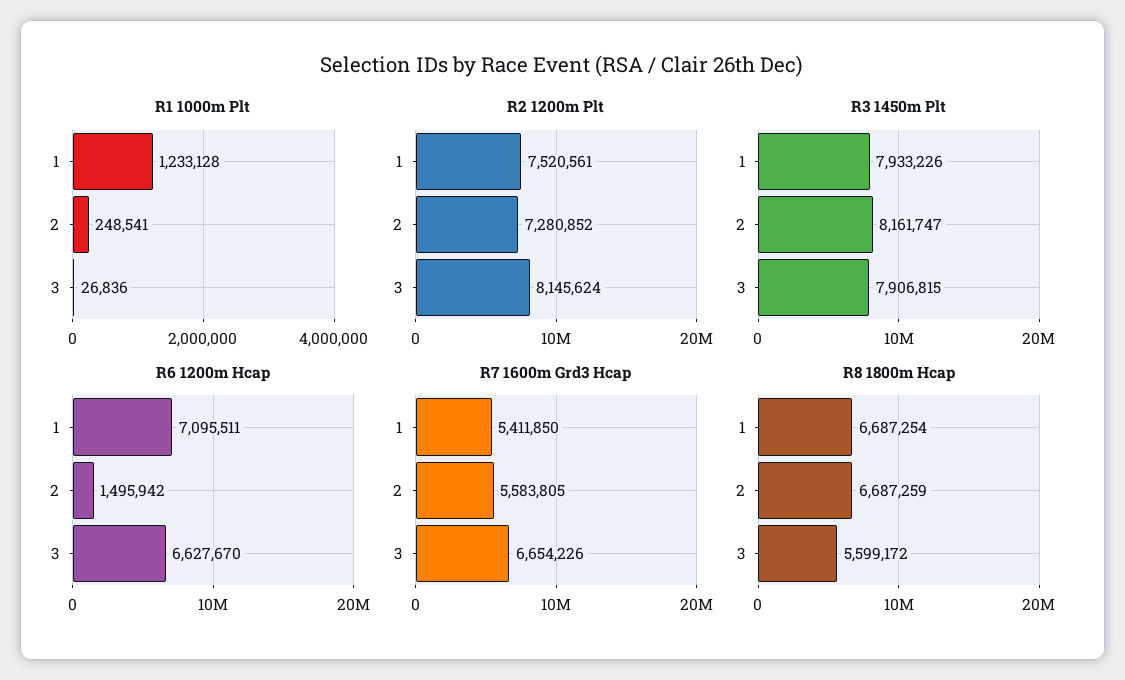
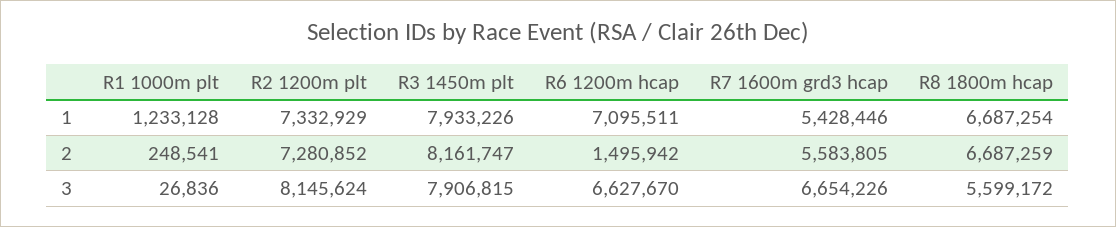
R2 1200m Plt, 1: 7520561 -> 7332929
R7 1600m Grd3 Hcap, 1: 5411850 -> 5428446

